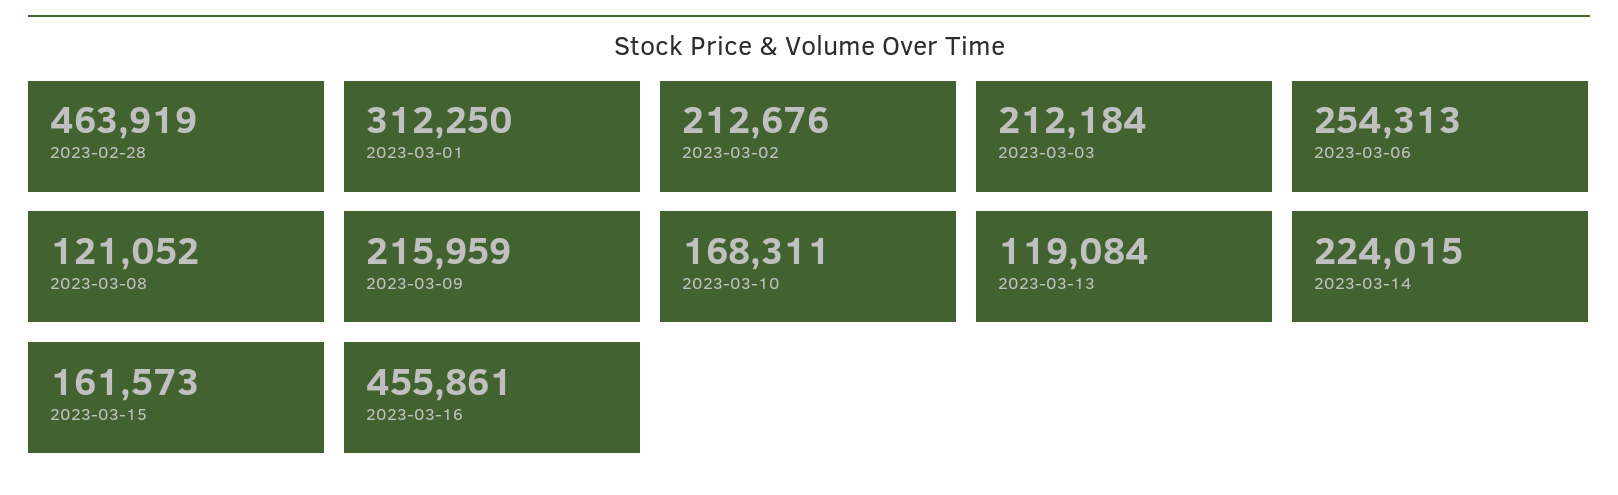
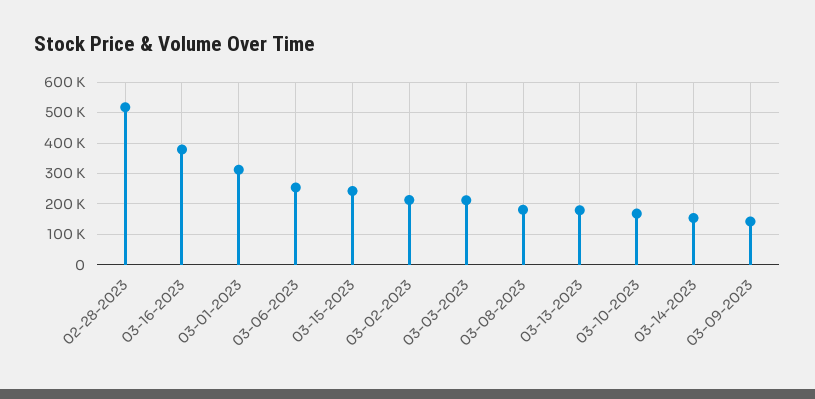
2023-02-28: 463919 -> 520000
2023-03-08: 121052 -> 180000
2023-03-09: 215959 -> 140000
2023-03-13: 119084 -> 180000
2023-03-14: 224015 -> 160000
2023-03-15: 161573 -> 240000
2023-03-16: 455861 -> 380000

